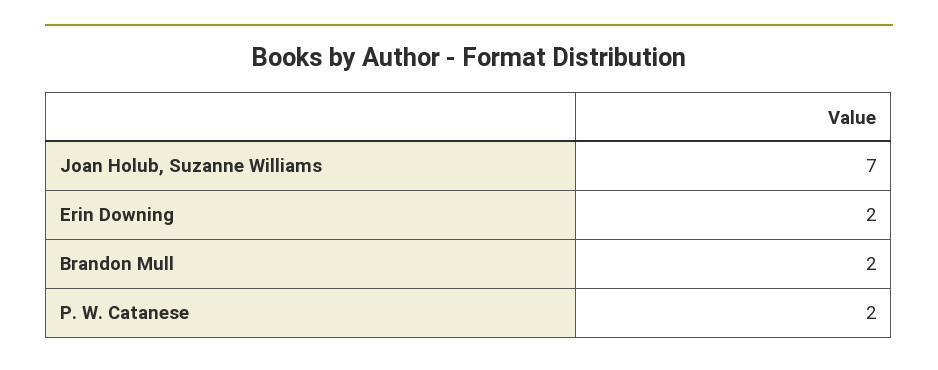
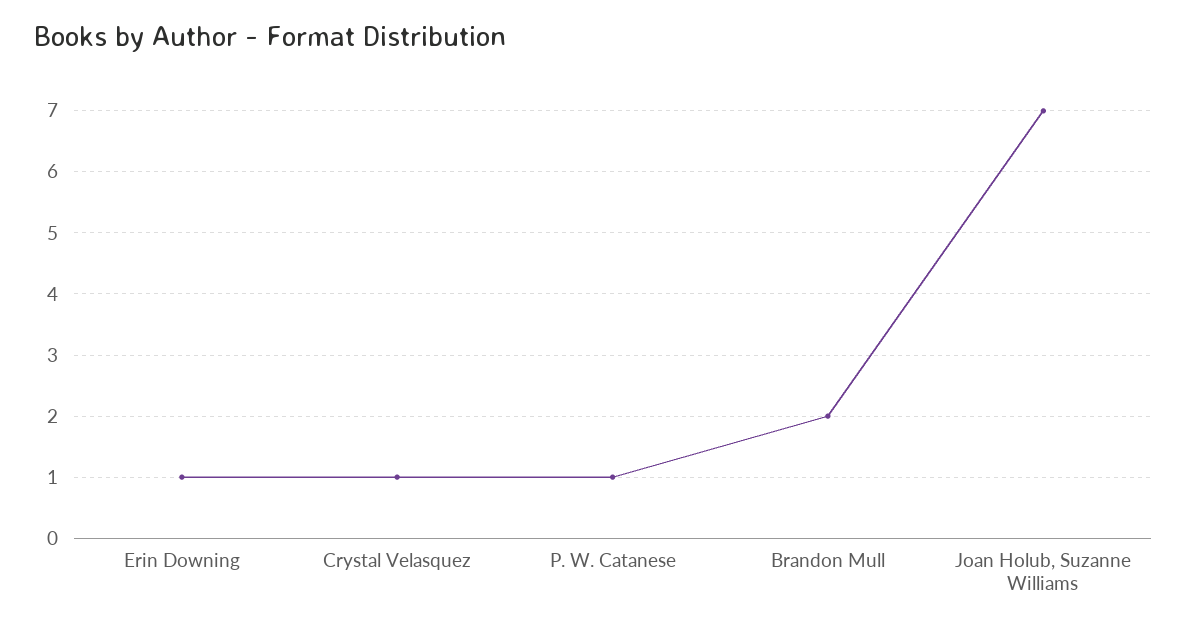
Erin Downing: 2 -> 1
P. W. Catanese: 2 -> 1
Crystal Velasquez: none -> 1

